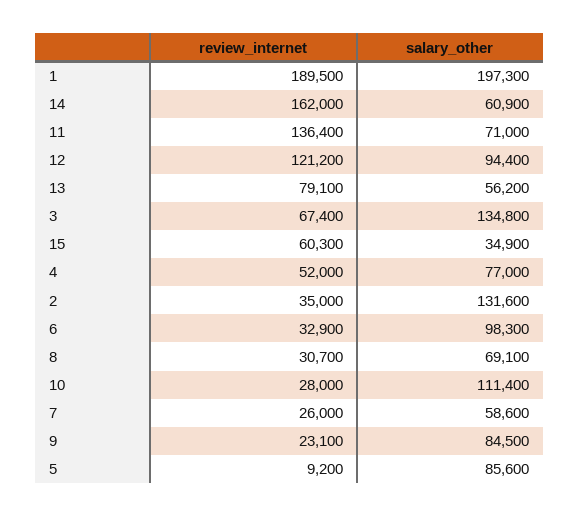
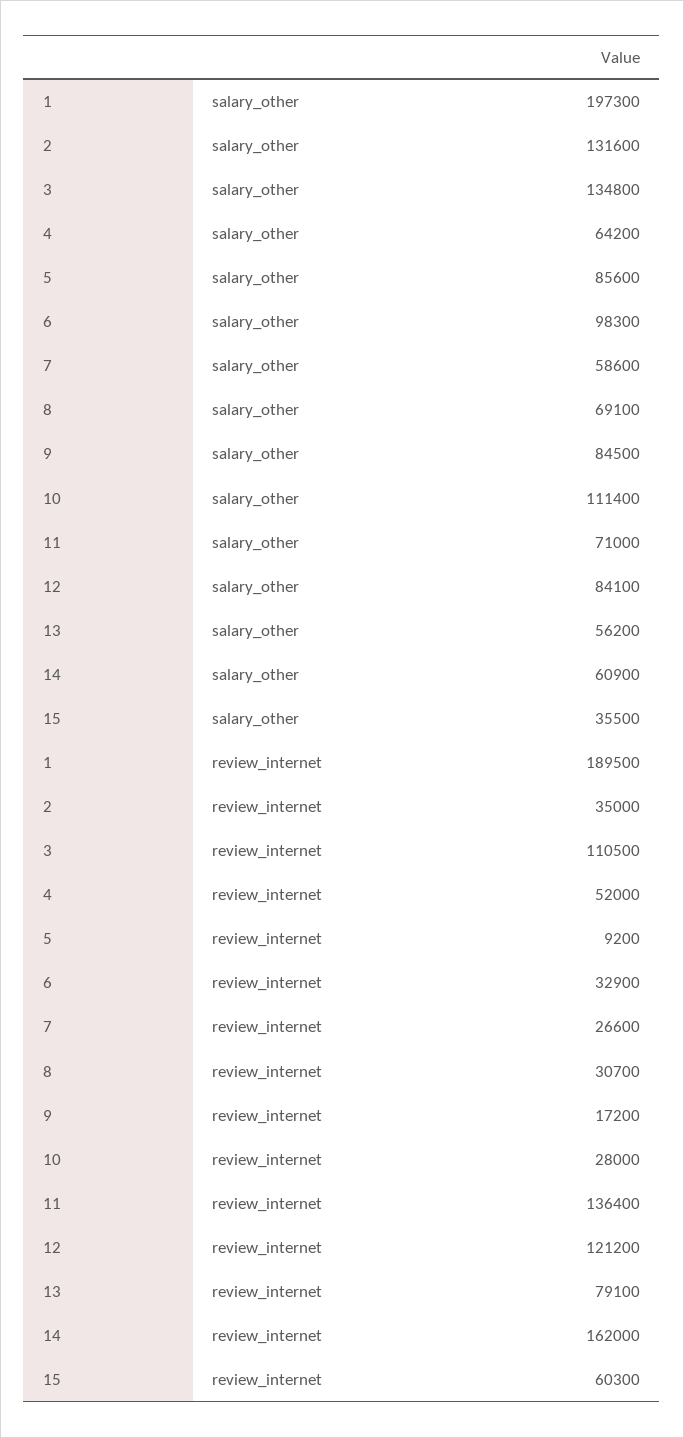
salary_other, 12: 94400 -> 84100
review_internet, 3: 67400 -> 110500
salary_other, 15: 34900 -> 35500
salary_other, 4: 77000 -> 64200
review_internet, 7: 26000 -> 26600
review_internet, 9: 23100 -> 17200

